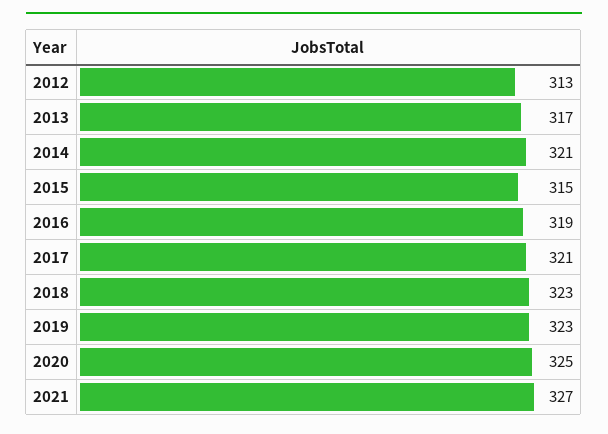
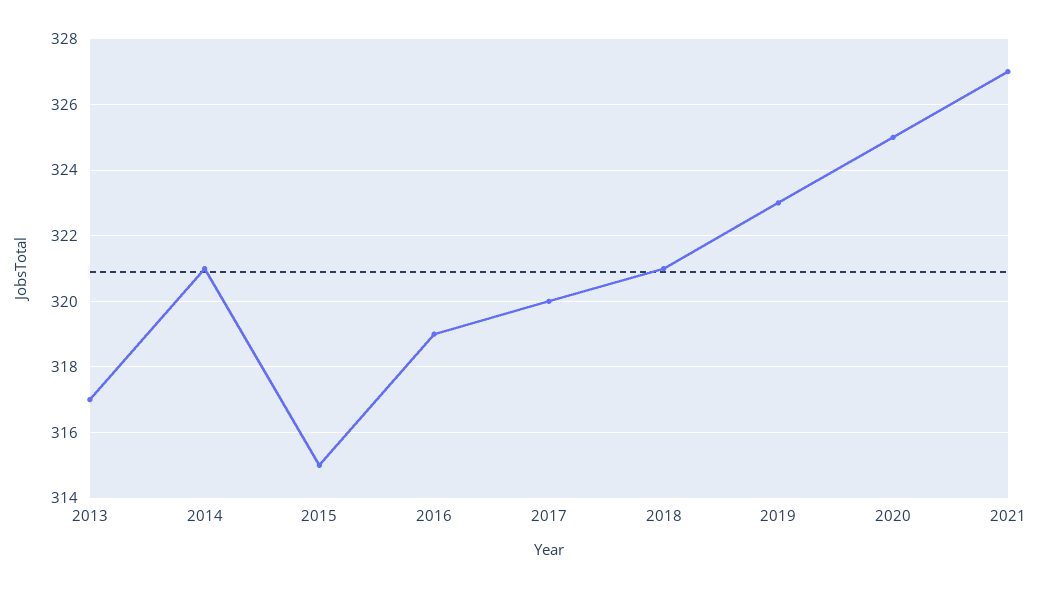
2012: 313 -> none
2017: 321 -> 320
2018: 323 -> 321

